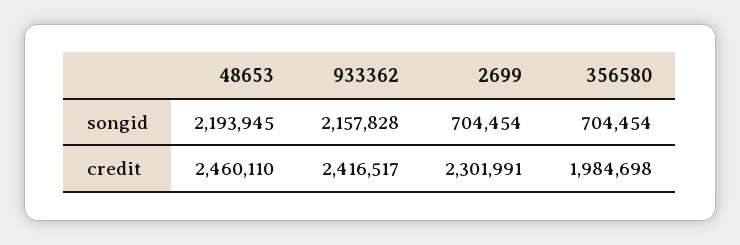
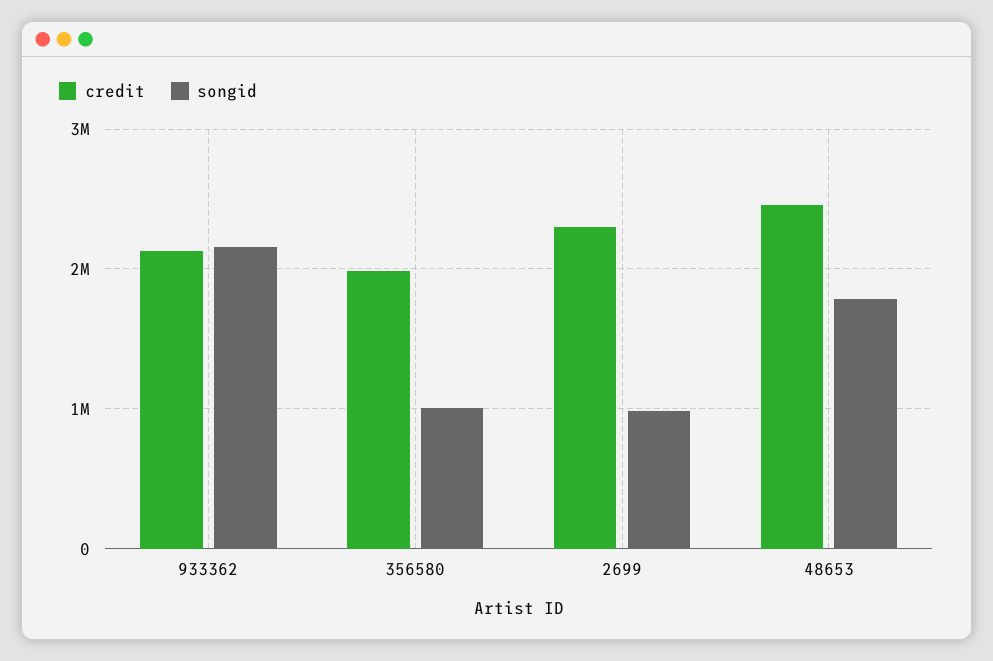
songid, 48653: 2193945 -> 1800000
songid, 2699: 704454 -> 1000000
songid, 356580: 704454 -> 1000000
credit, 933362: 2416517 -> 2100000

